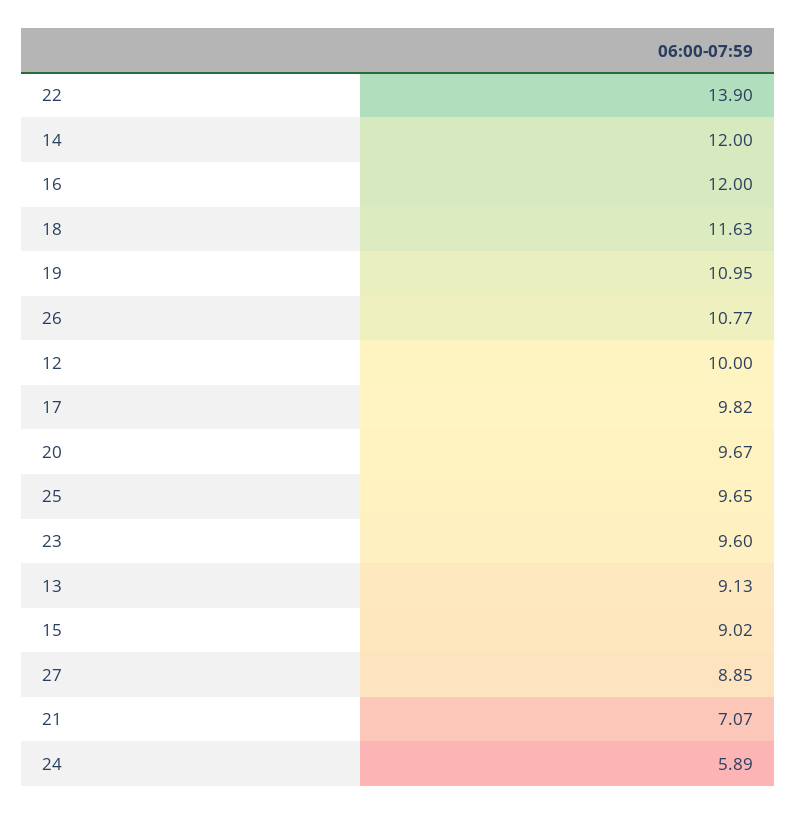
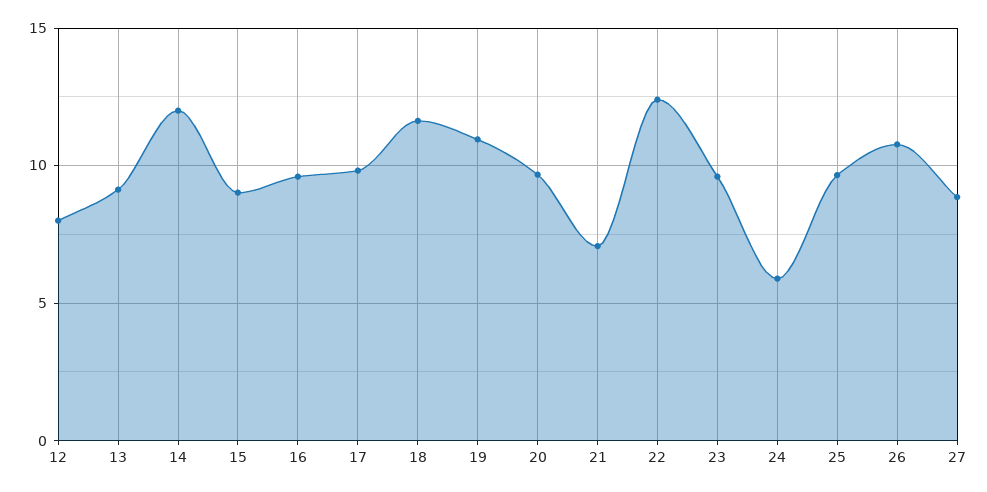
22: 13.9 -> 12.5
16: 12 -> 9.5
12: 10 -> 8

